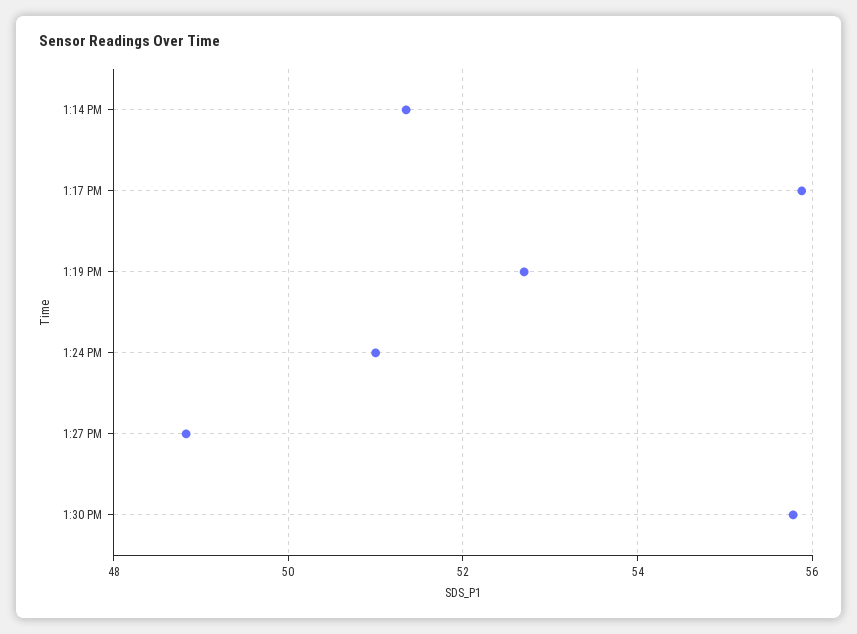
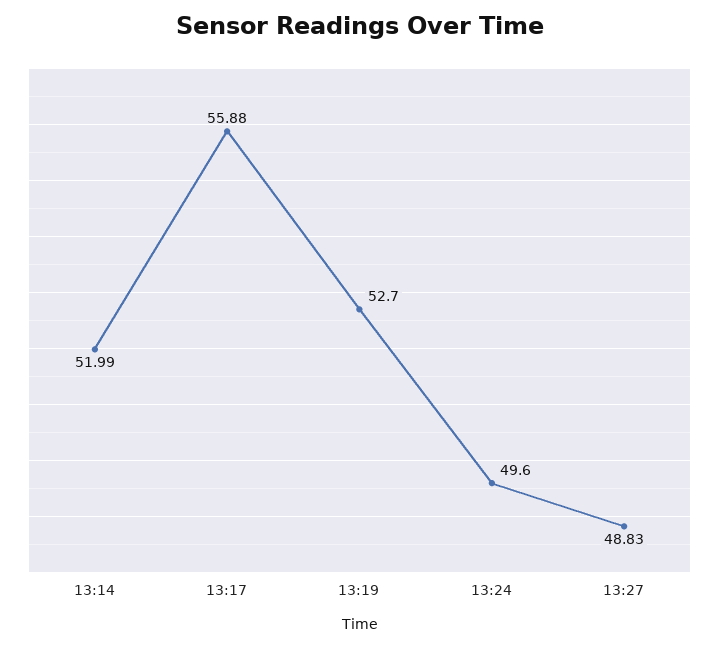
1:14 PM: 51.4 -> 51.99
1:24 PM: 51 -> 49.6
1:30 PM: 55.8 -> none

